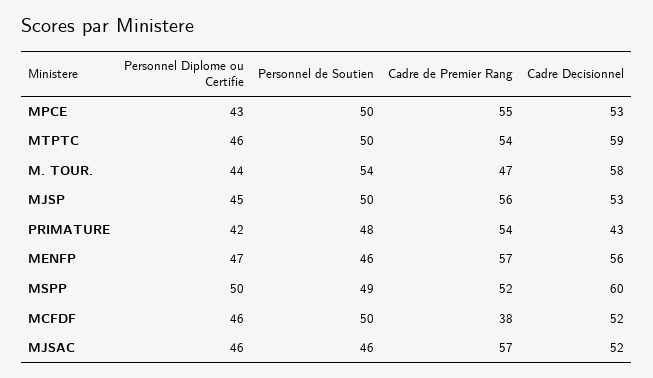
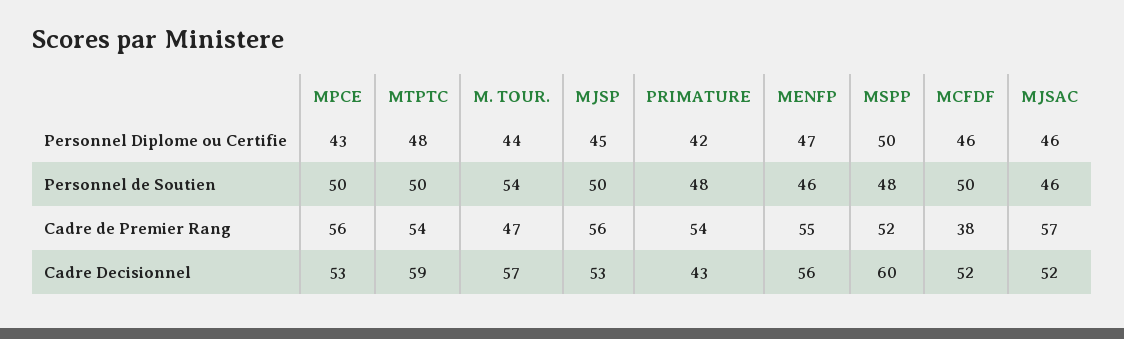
Cadre de Premier Rang, MPCE: 55 -> 56
Personnel Diplome ou Certifie, MTPTC: 46 -> 48
Cadre Decisionnel, M. TOUR.: 58 -> 57
Cadre de Premier Rang, MENFP: 57 -> 55
Personnel de Soutien, MSPP: 49 -> 48

